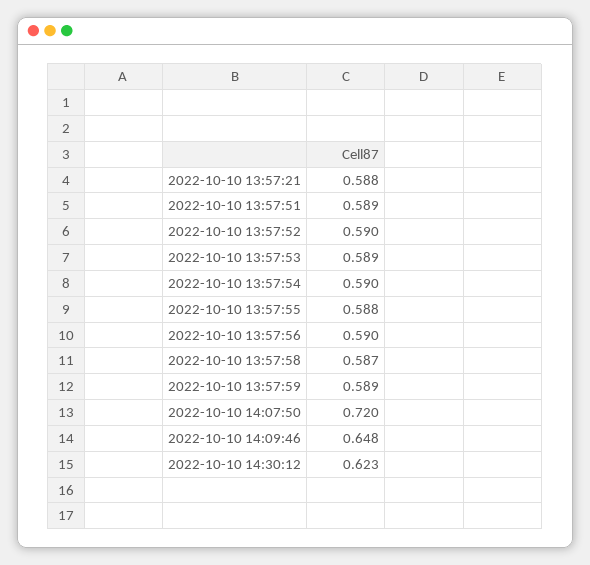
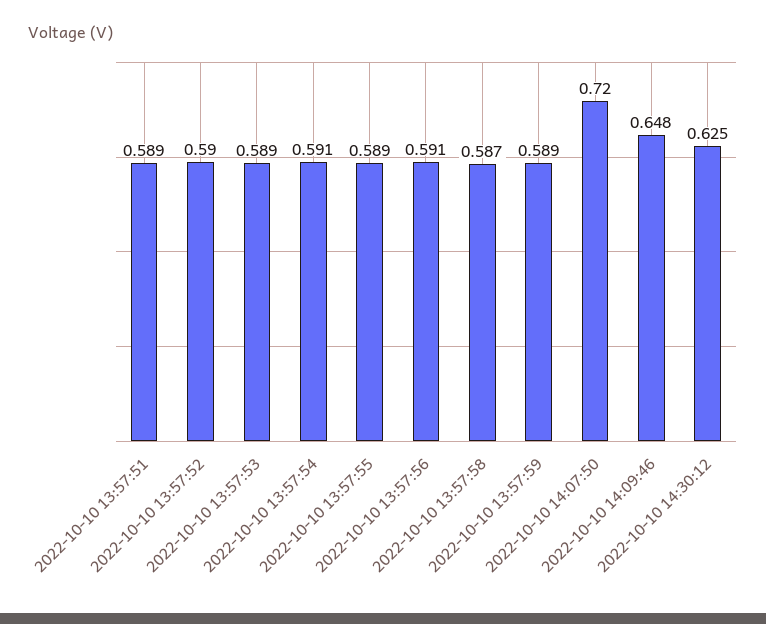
2022-10-10 13:57:21: 0.588 -> none
2022-10-10 13:57:54: 0.59 -> 0.591
2022-10-10 13:57:55: 0.588 -> 0.589
2022-10-10 13:57:56: 0.59 -> 0.591
2022-10-10 14:30:12: 0.623 -> 0.625

